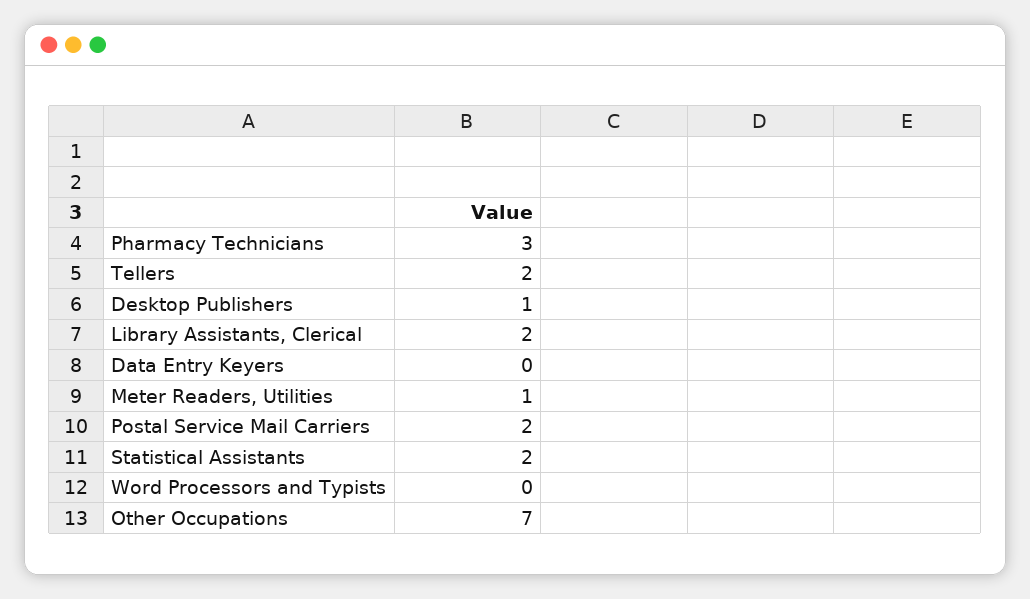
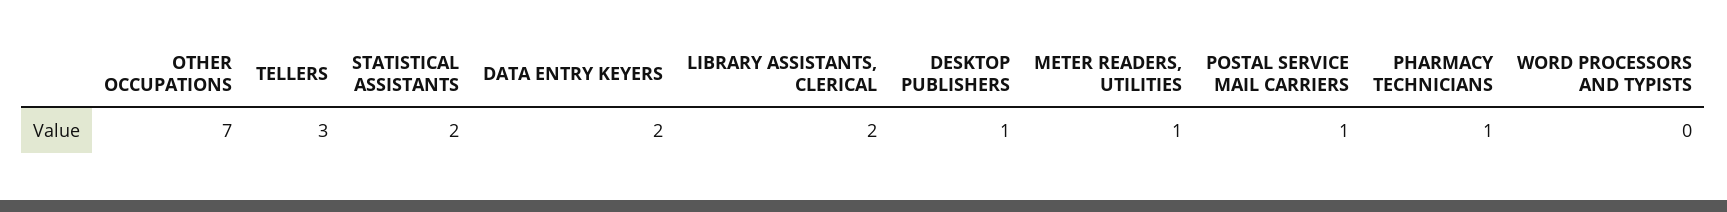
Pharmacy Technicians: 3 -> 1
Tellers: 2 -> 3
Data Entry Keyers: 0 -> 2
Postal Service Mail Carriers: 2 -> 1

